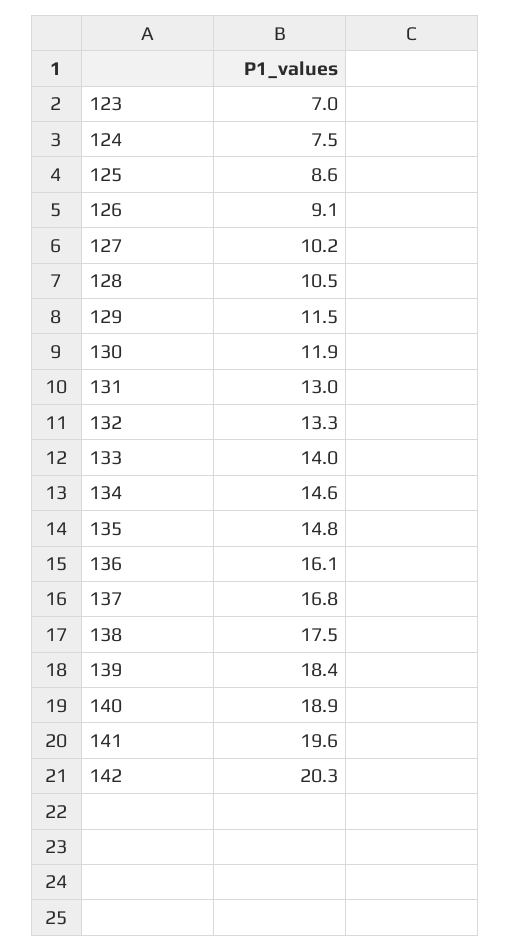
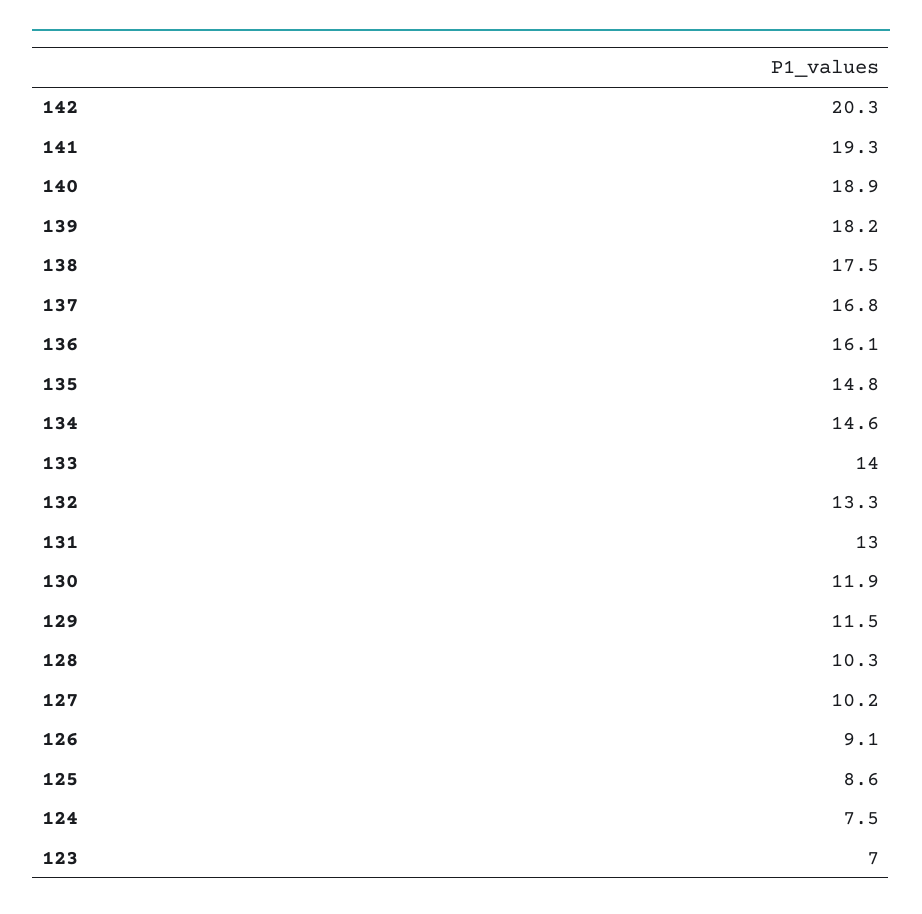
128: 10.5 -> 10.3
139: 18.4 -> 18.2
141: 19.6 -> 19.3

